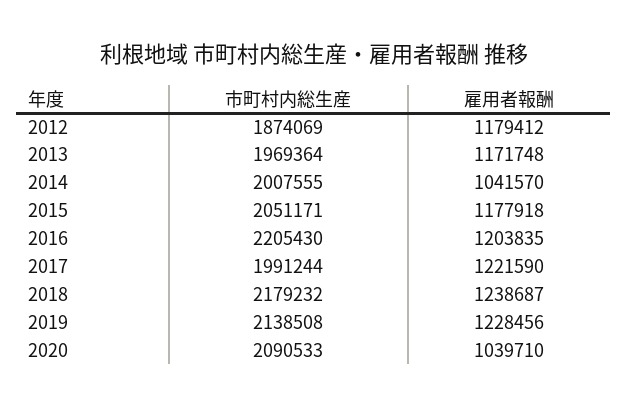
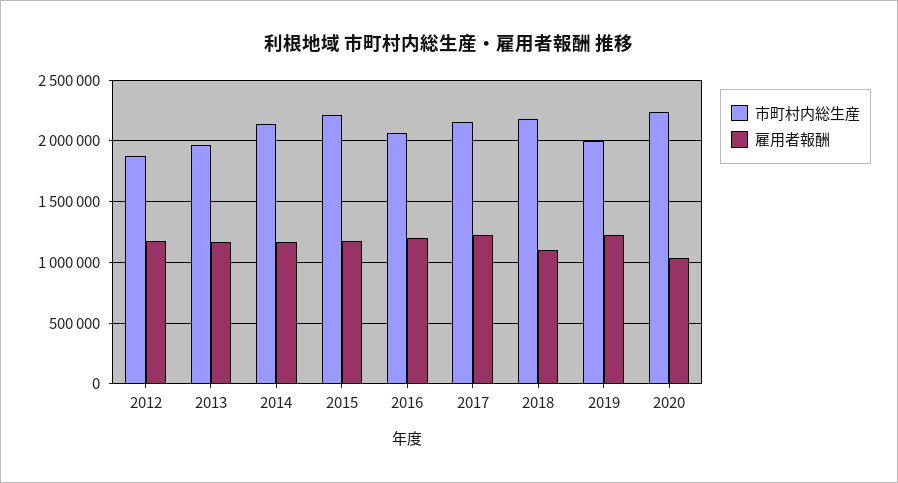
市町村内総生産, 2014: 2007555 -> 2150000
雇用者報酬, 2014: 1041570 -> 1150000
市町村内総生産, 2015: 2051171 -> 2200000
市町村内総生産, 2016: 2205430 -> 2050000
市町村内総生産, 2017: 1991244 -> 2150000
雇用者報酬, 2018: 1238687 -> 1100000
市町村内総生産, 2019: 2138508 -> 2000000
市町村内総生産, 2020: 2090533 -> 2250000

